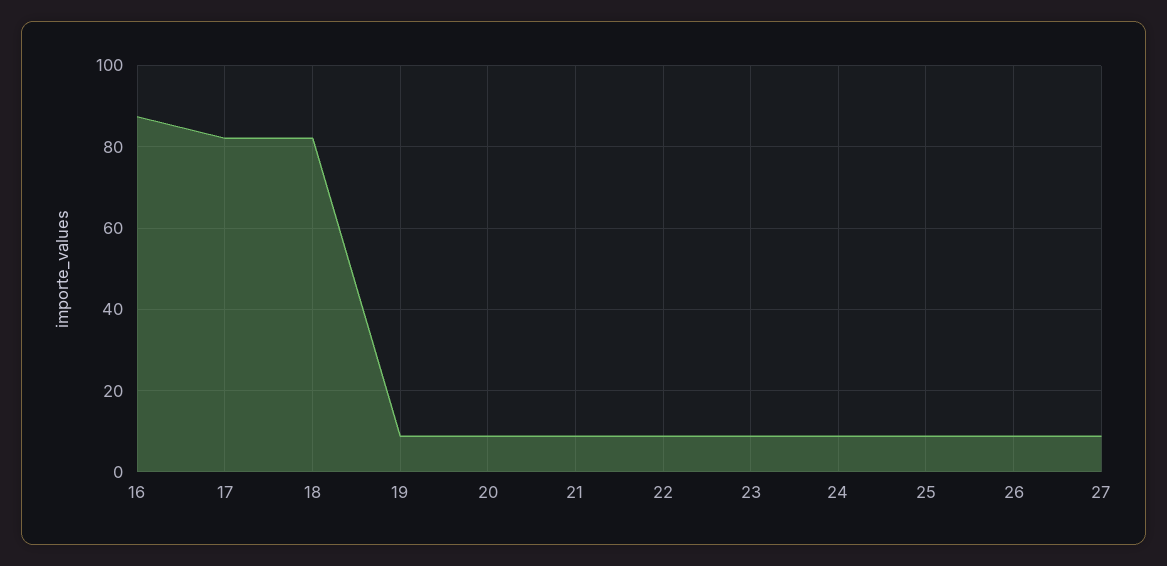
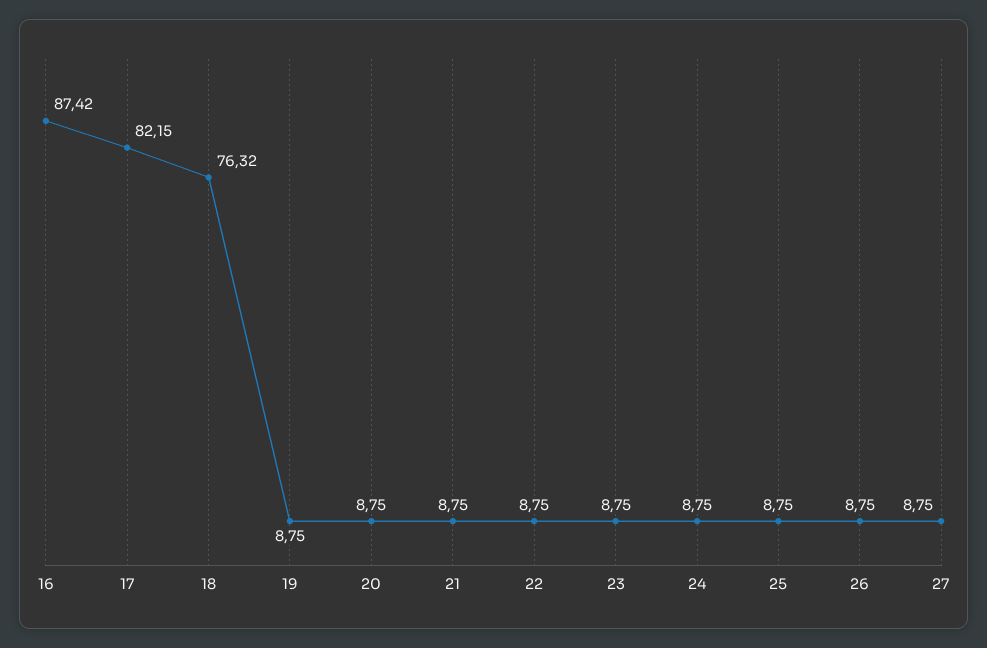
18: 82 -> 76.32

